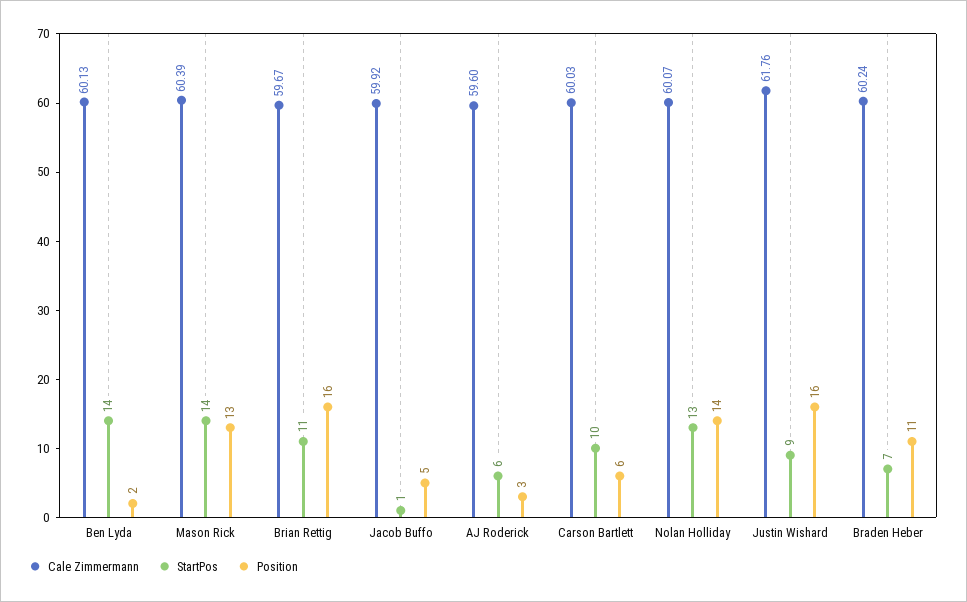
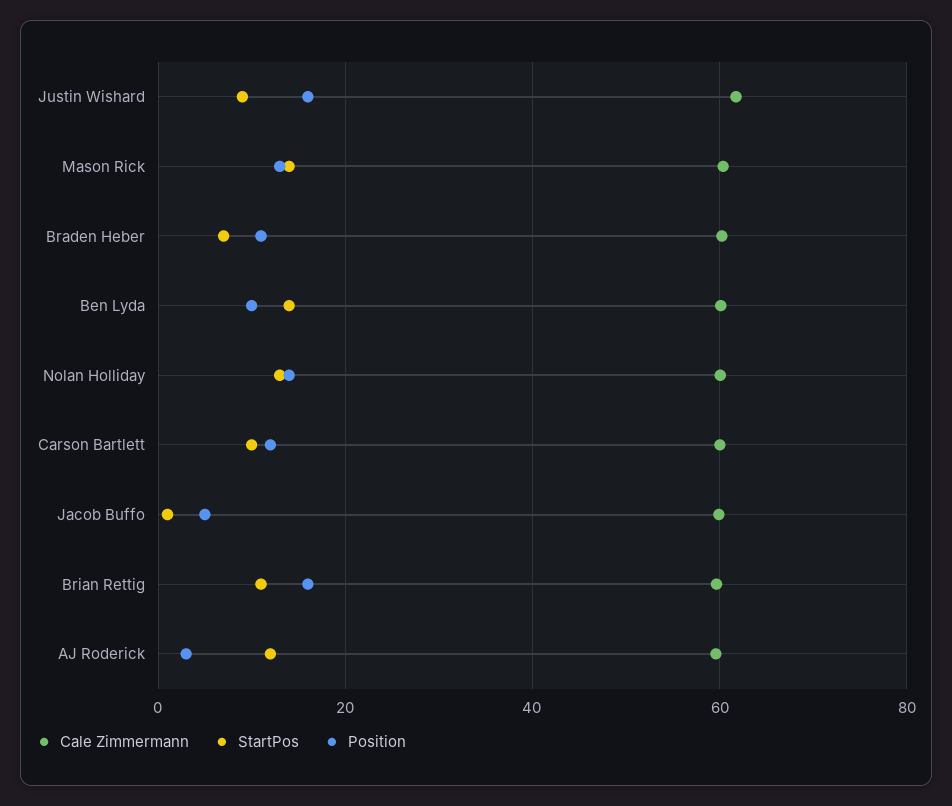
Position, Ben Lyda: 2 -> 10
StartPos, AJ Roderick: 6 -> 12
Position, Carson Bartlett: 6 -> 12

